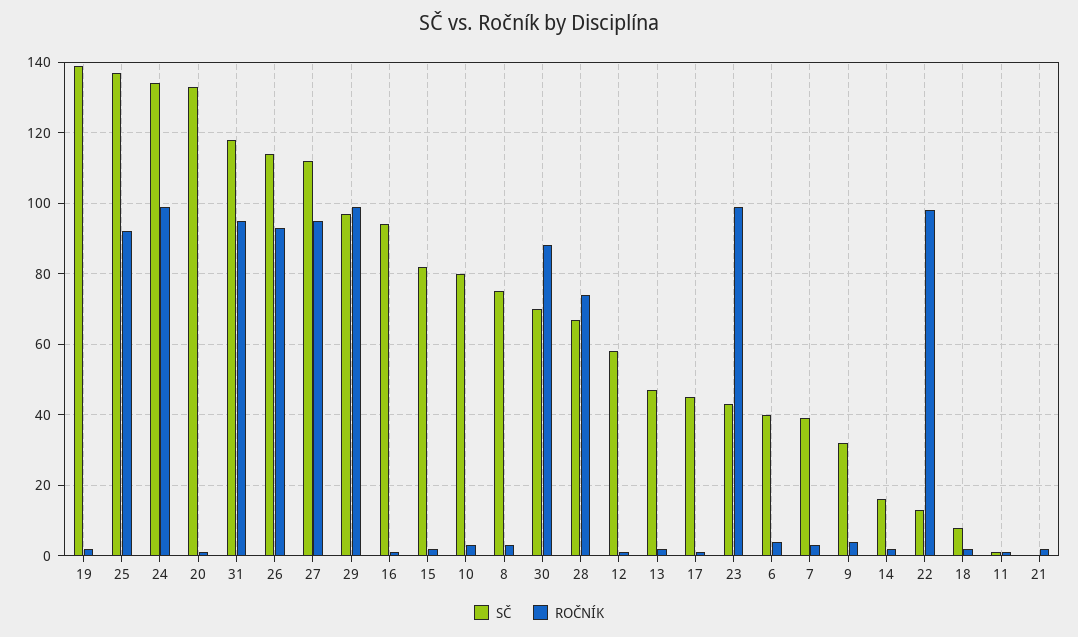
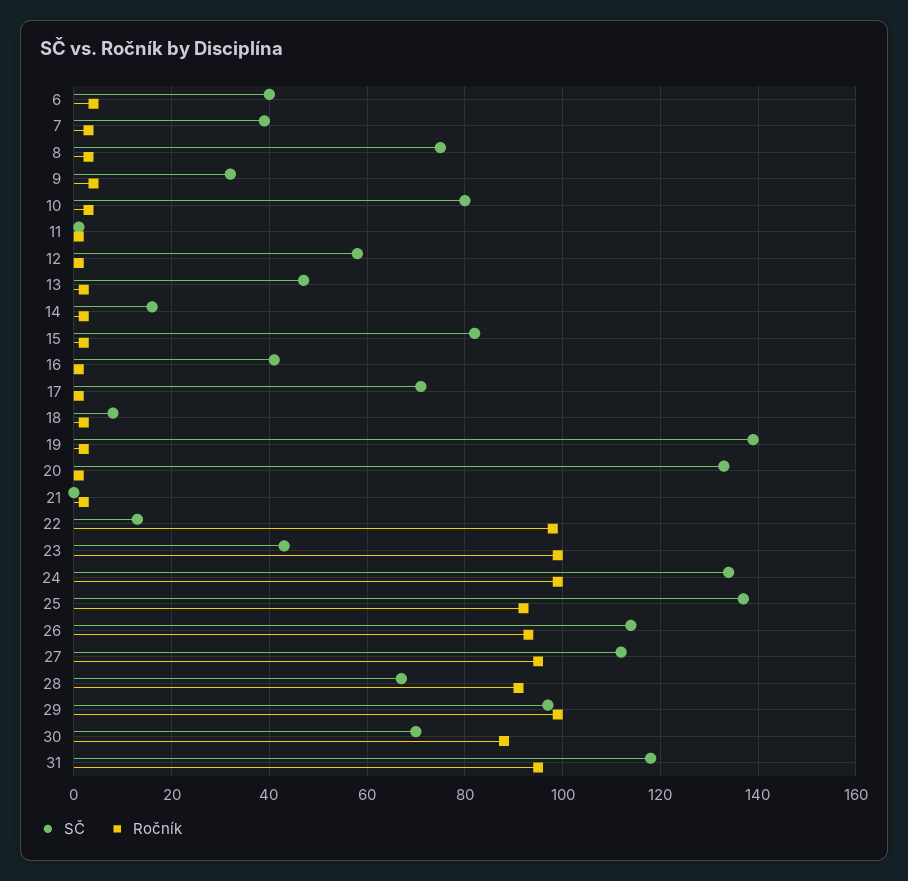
SČ, 16: 95 -> 40
ROČNÍK, 28: 75 -> 90
SČ, 17: 45 -> 70

